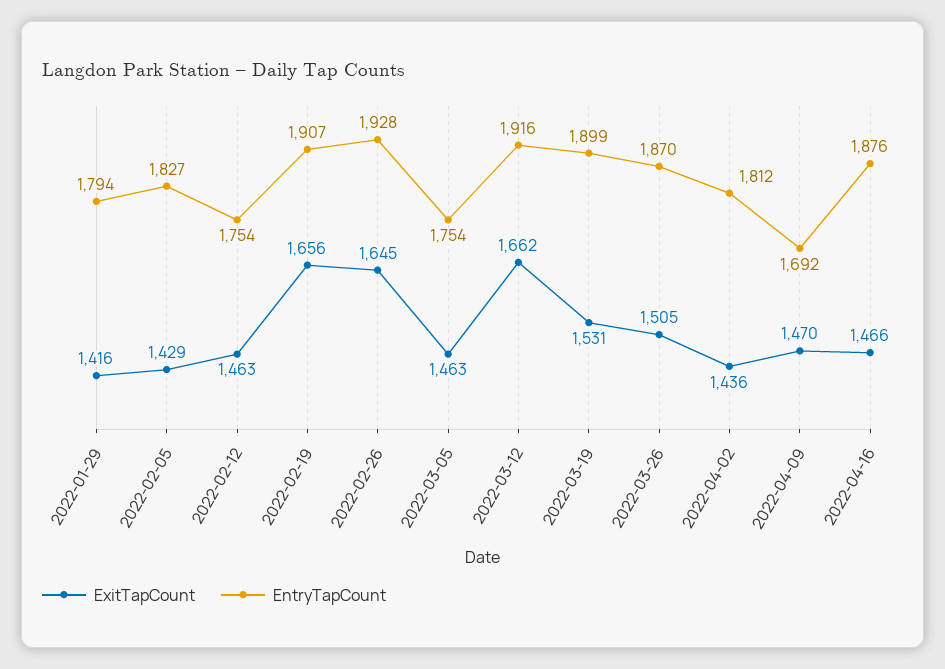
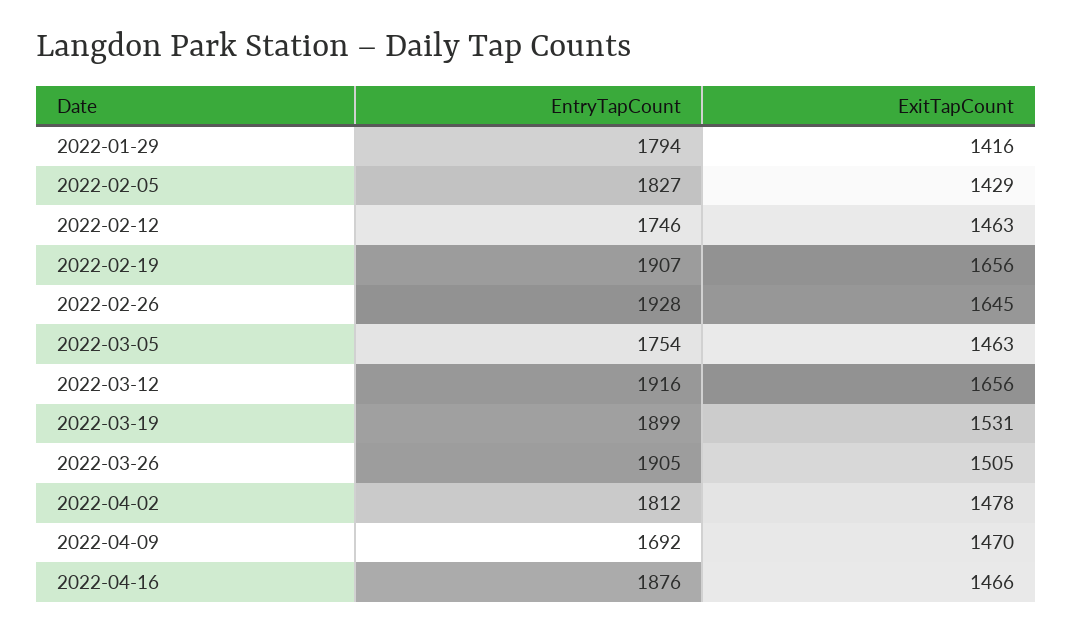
EntryTapCount, 2022-02-12: 1754 -> 1746
ExitTapCount, 2022-03-12: 1662 -> 1656
EntryTapCount, 2022-03-26: 1870 -> 1905
ExitTapCount, 2022-04-02: 1436 -> 1478

